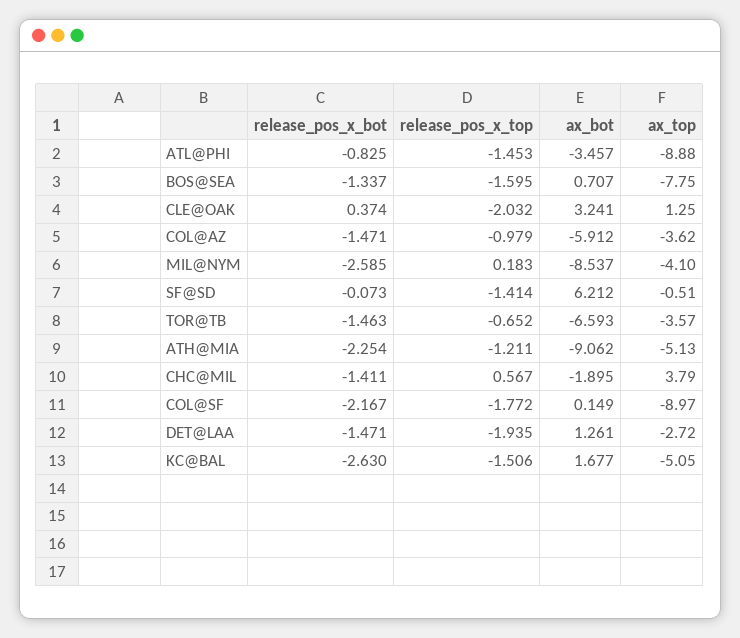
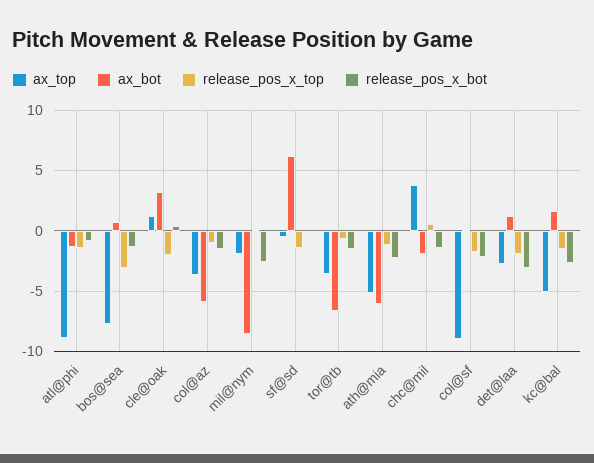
ax_bot, ATL@PHI: -3.457 -> -1.5
release_pos_x_top, BOS@SEA: -1.595 -> -3
ax_top, MIL@NYM: -4.1 -> -2
ax_bot, ATH@MIA: -9.062 -> -6
release_pos_x_bot, DET@LAA: -1.471 -> -3

